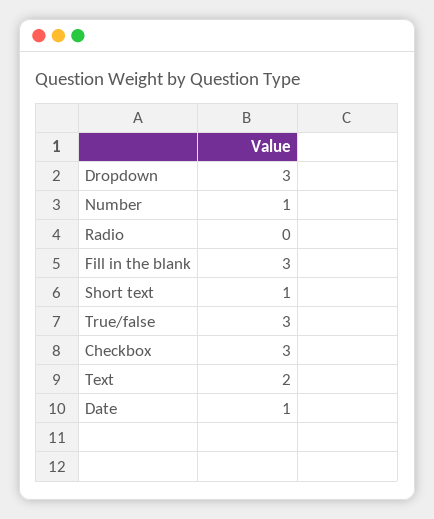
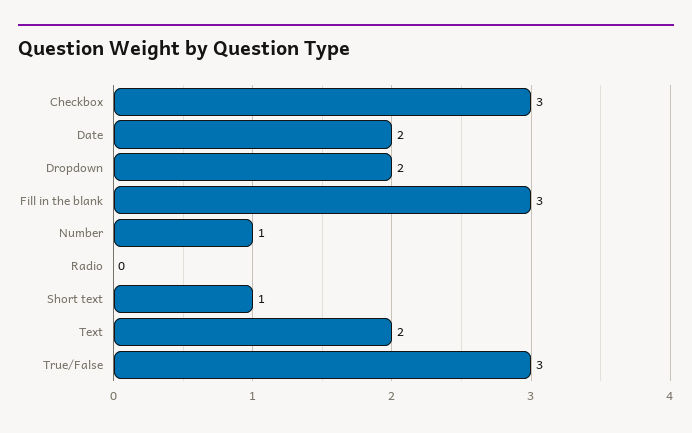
Dropdown: 3 -> 2
Date: 1 -> 2

